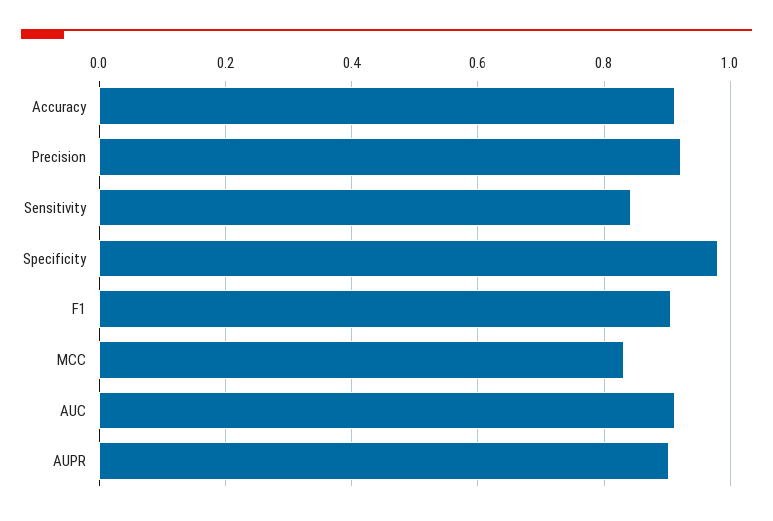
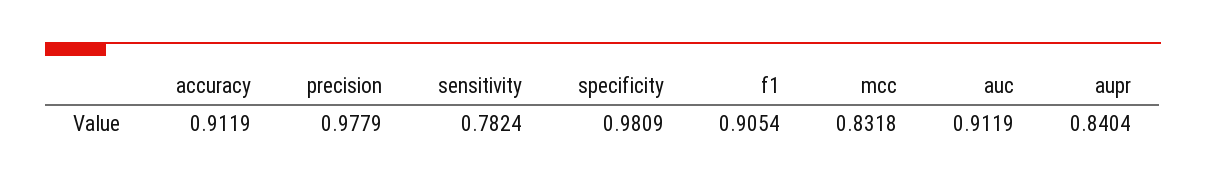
Precision: 0.92 -> 0.9779
Sensitivity: 0.84 -> 0.7824
AUPR: 0.9 -> 0.8404

